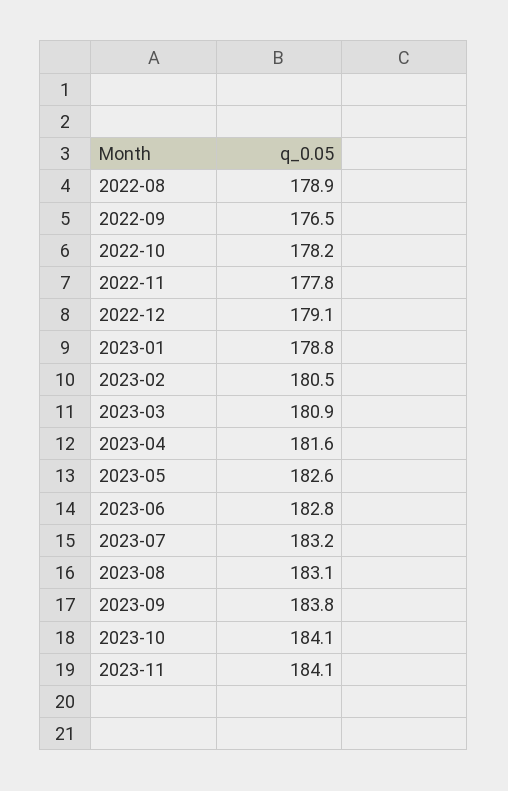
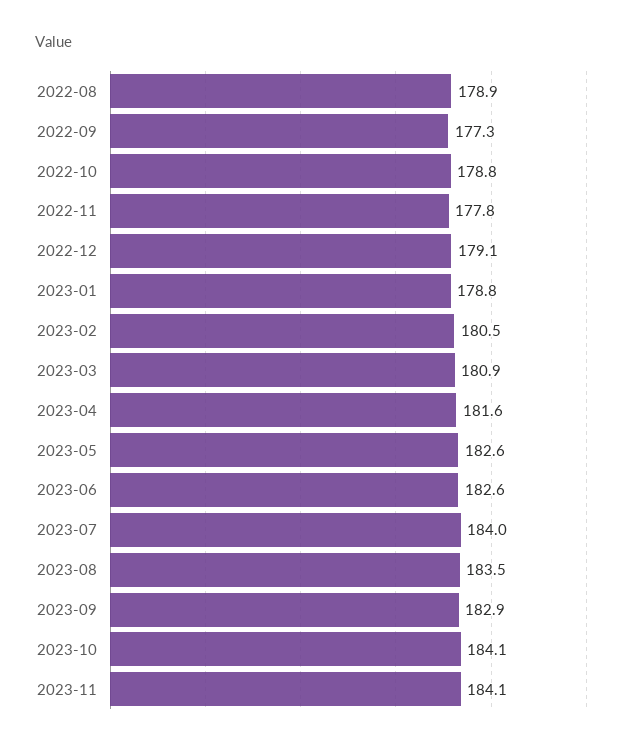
2022-09: 176.5 -> 177.3
2022-10: 178.2 -> 178.8
2023-06: 182.8 -> 182.6
2023-07: 183.2 -> 184
2023-08: 183.1 -> 183.5
2023-09: 183.8 -> 182.9

